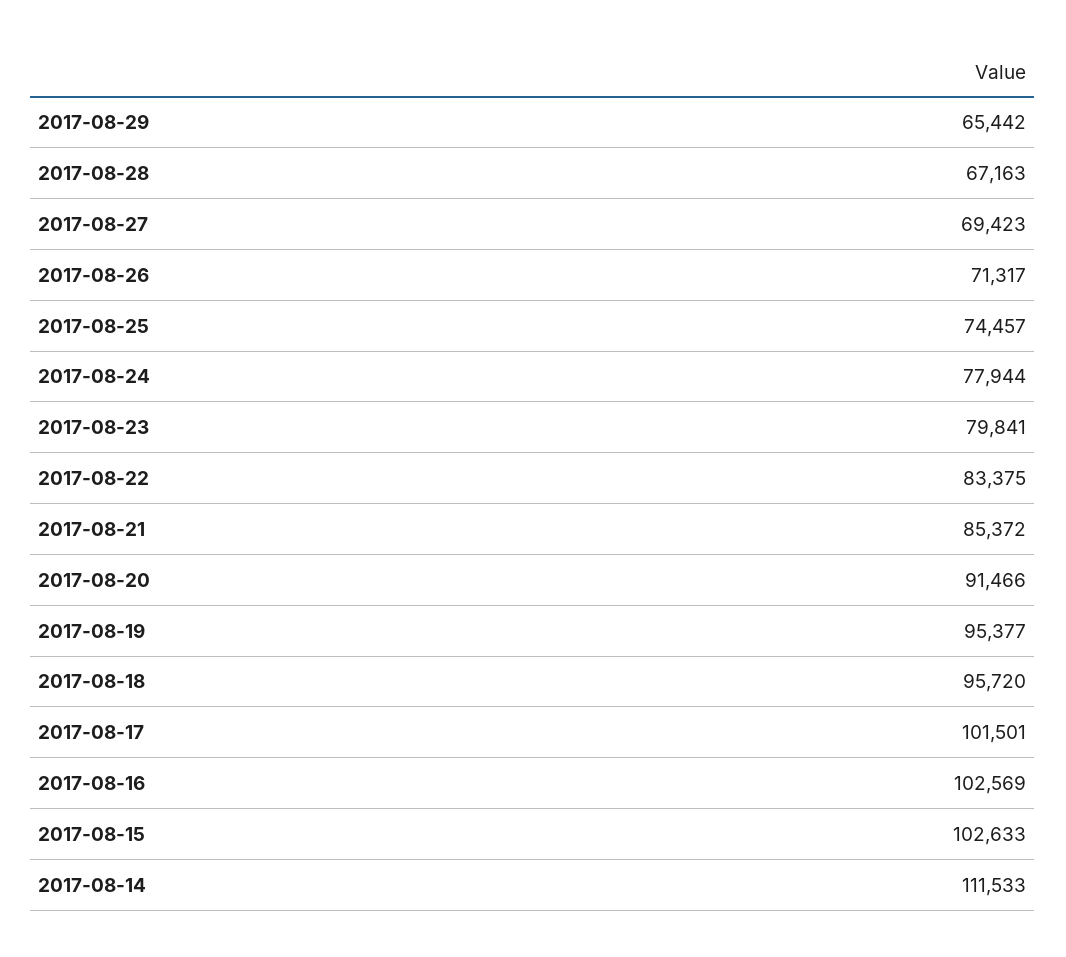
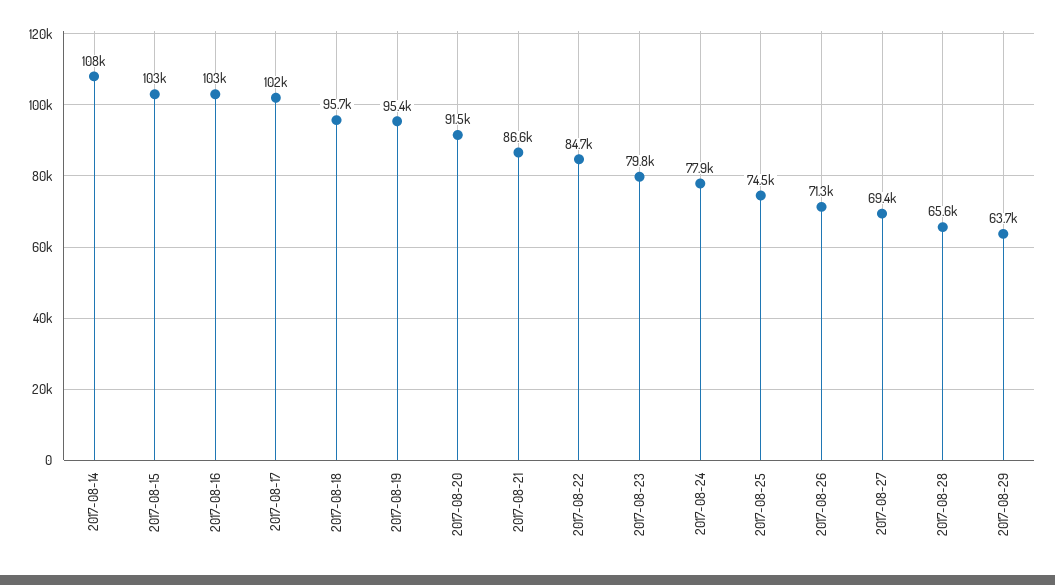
2017-08-29: 65442 -> 63700
2017-08-28: 67163 -> 65600
2017-08-22: 83375 -> 84700
2017-08-21: 85372 -> 86600
2017-08-14: 111533 -> 108000

